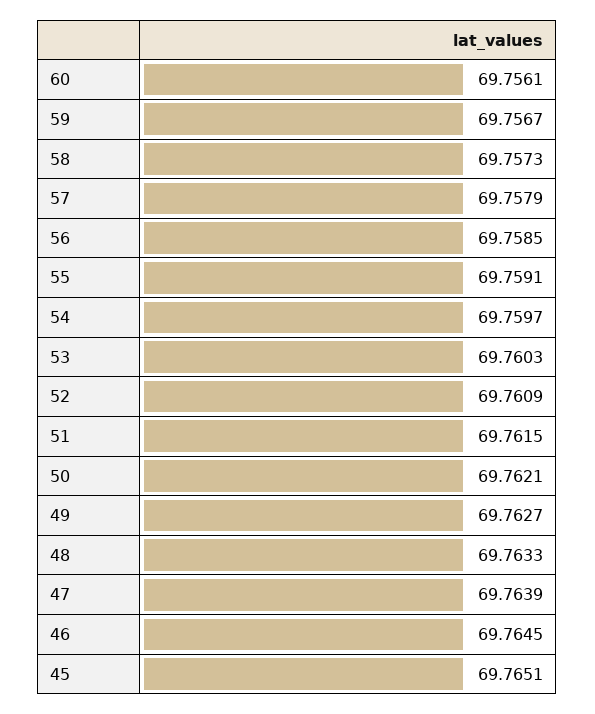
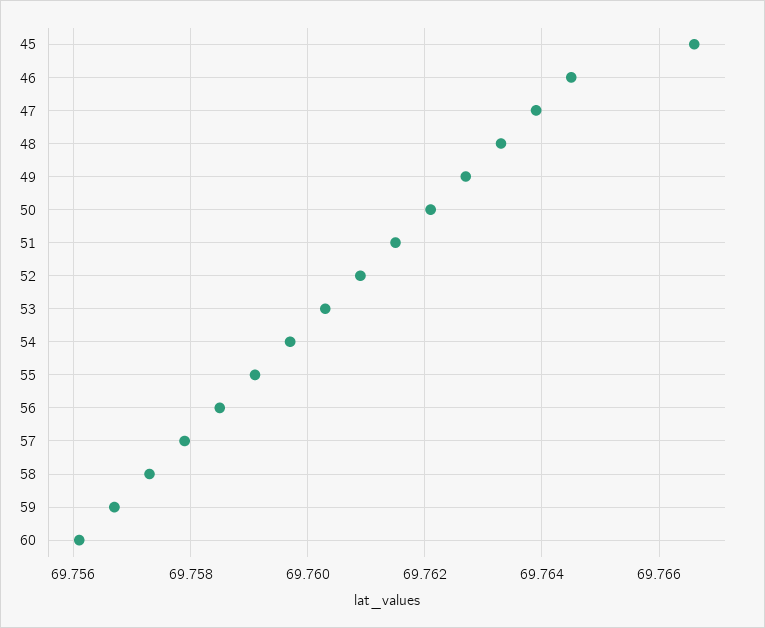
45: 69.7651 -> 69.7665

